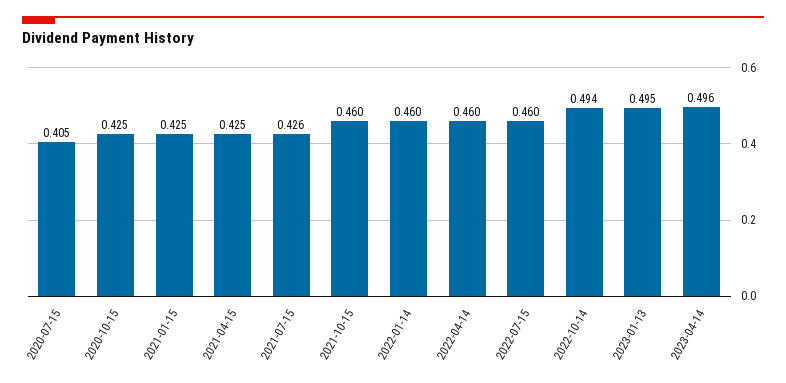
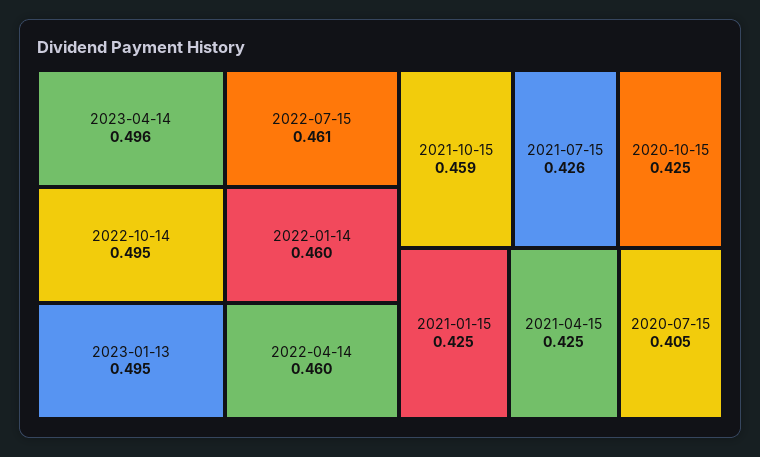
2021-10-15: 0.46 -> 0.459
2022-07-15: 0.46 -> 0.461
2022-10-14: 0.494 -> 0.495

